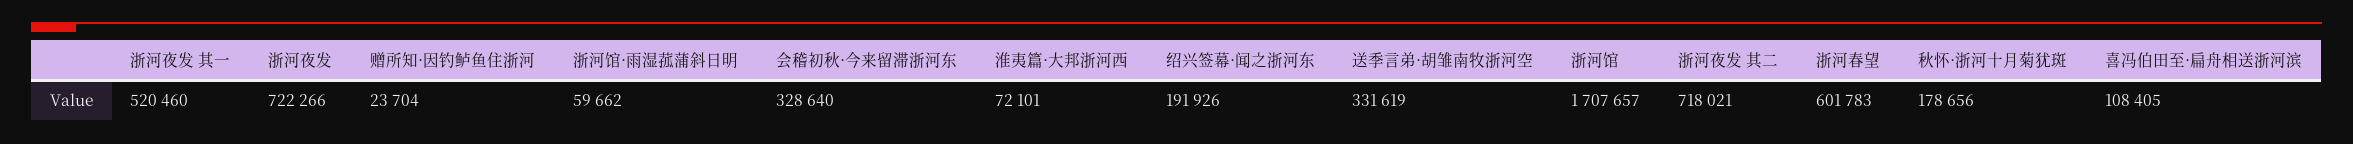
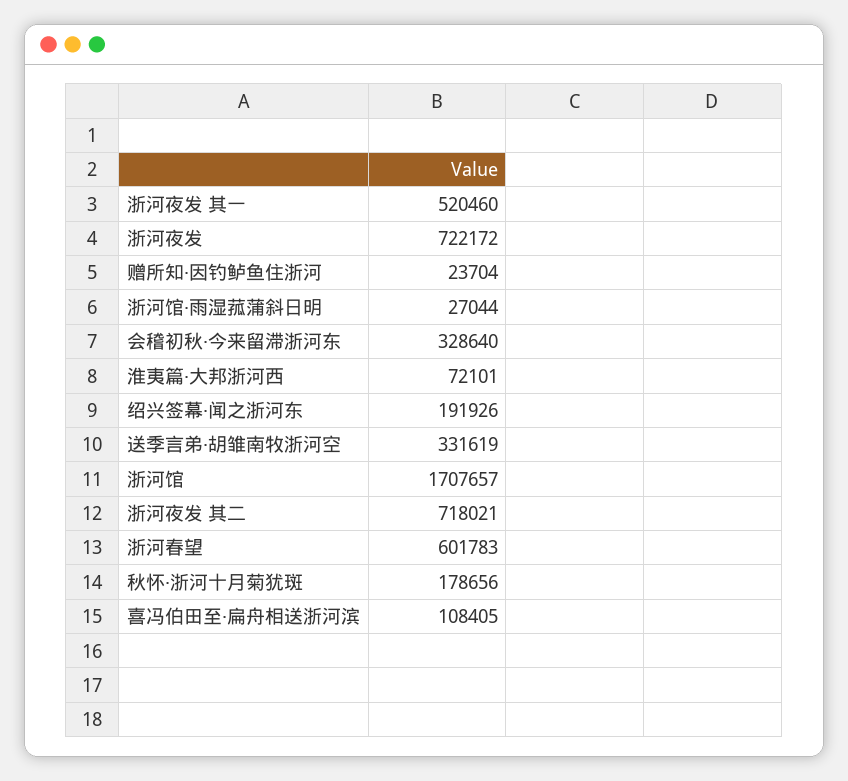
浙河夜发: 722266 -> 722172
浙河馆·雨湿菰蒲斜日明: 59662 -> 27044

